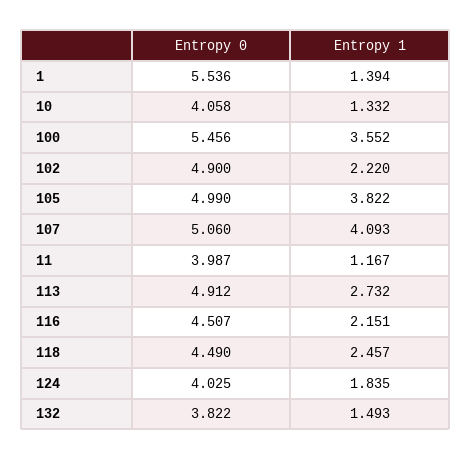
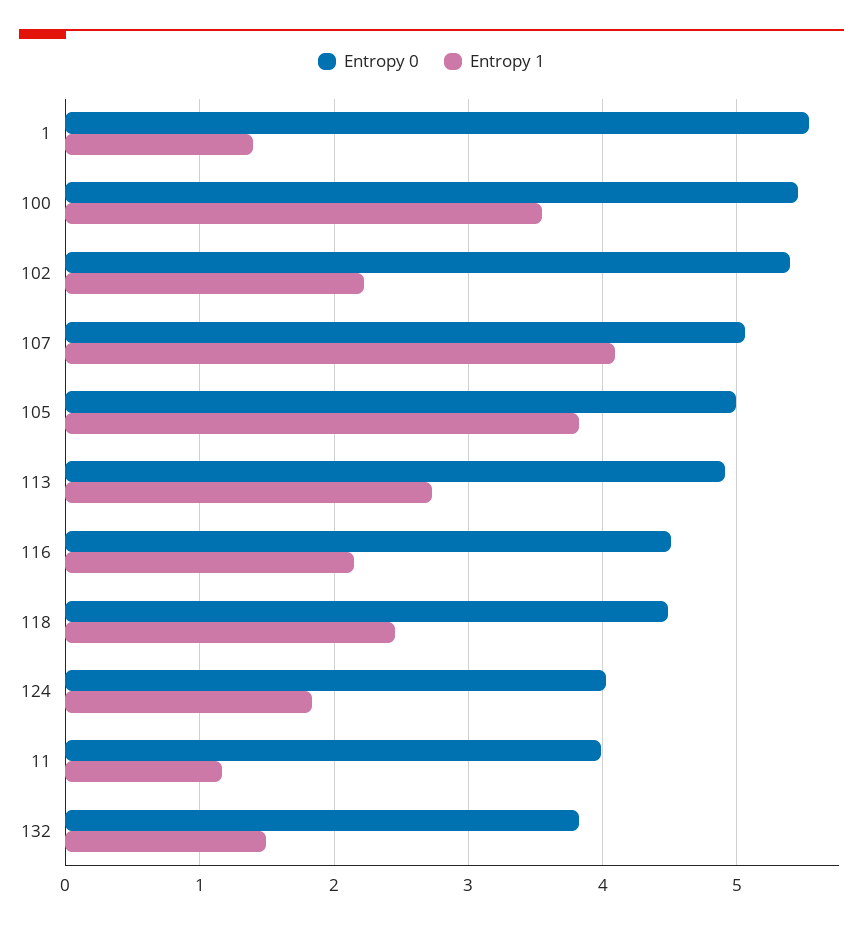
Entropy 0, 10: 4.058 -> none
Entropy 1, 10: 1.332 -> none
Entropy 0, 102: 4.9 -> 5.4

